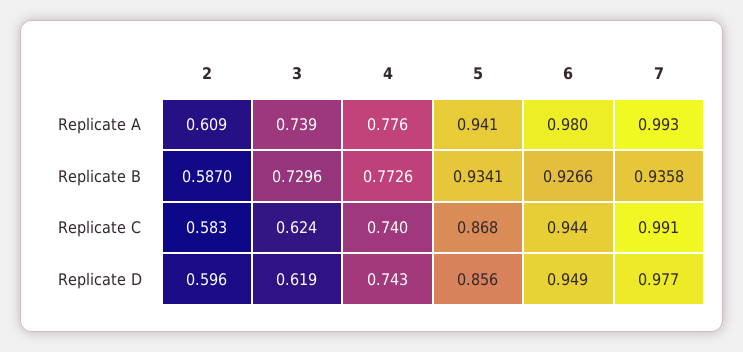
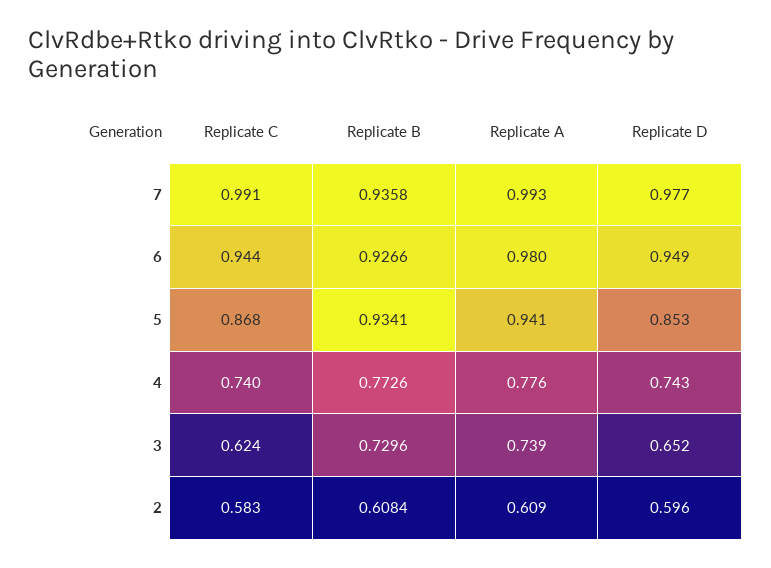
2, Replicate B: 0.587 -> 0.6084
3, Replicate D: 0.619 -> 0.652
5, Replicate D: 0.856 -> 0.853

